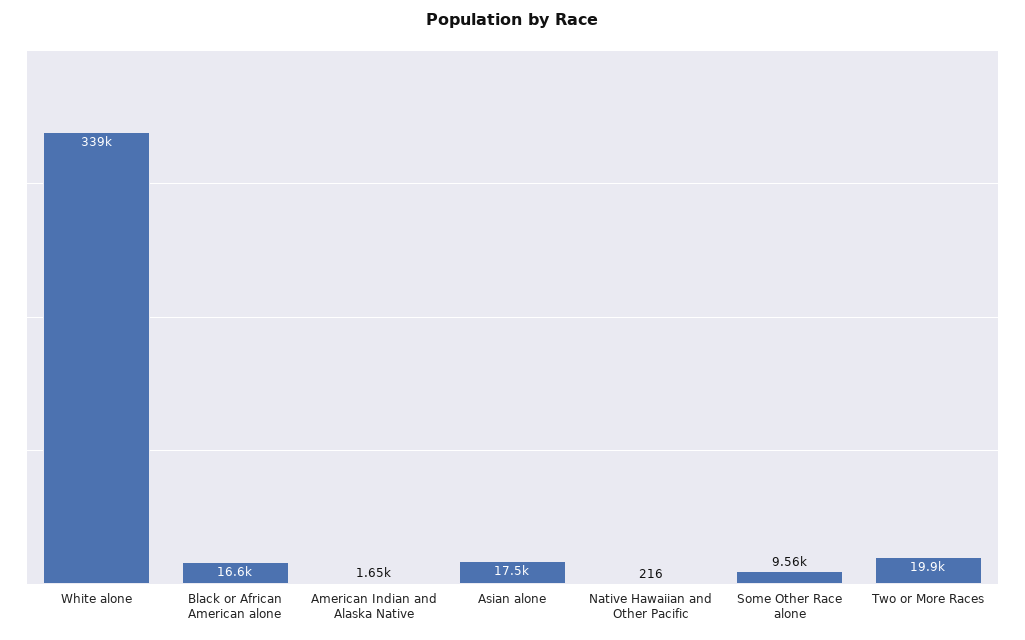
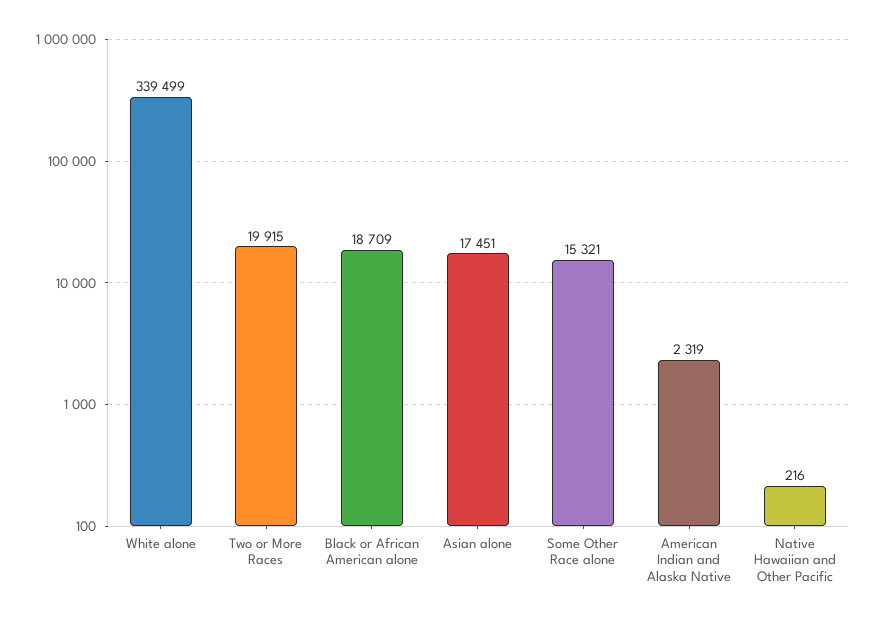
Black or African American alone: 16600 -> 18709
American Indian and Alaska Native: 1650 -> 2319
Some Other Race alone: 9560 -> 15321

